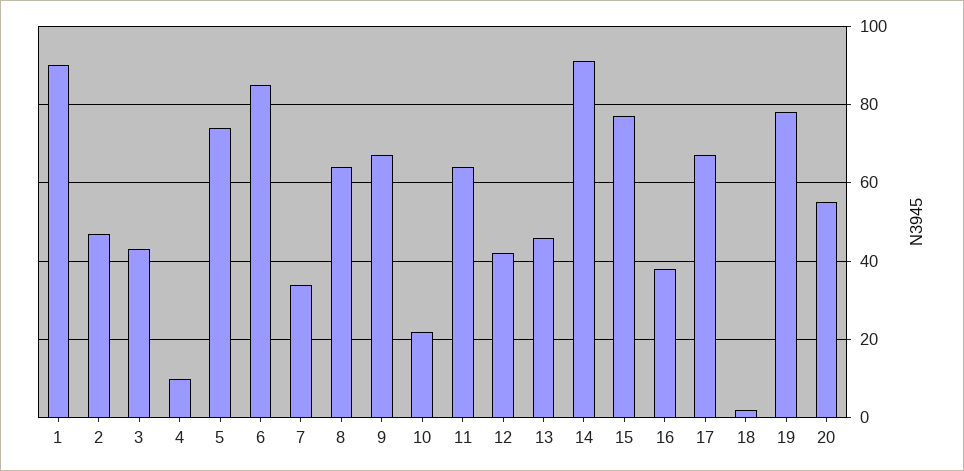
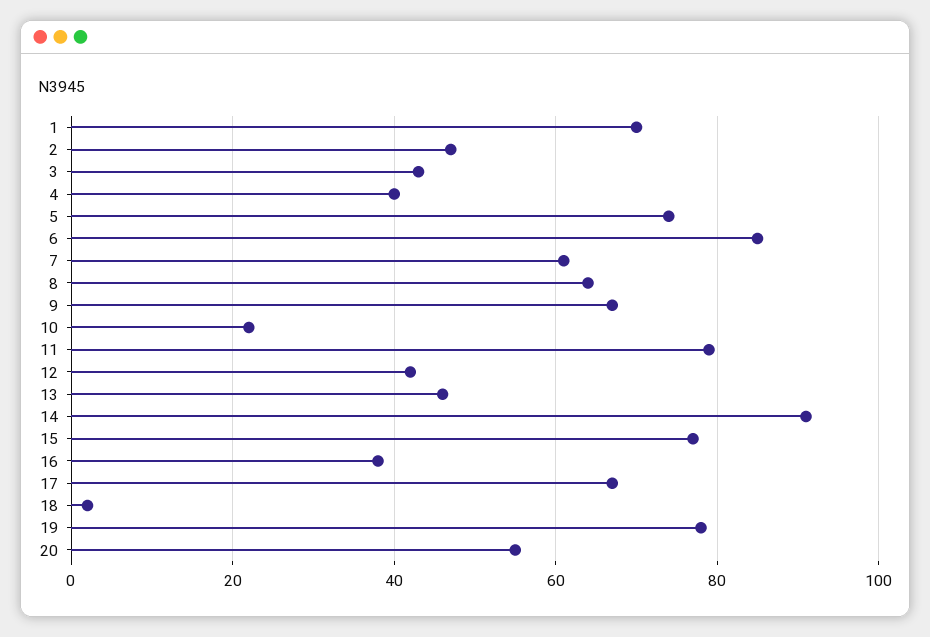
1: 90 -> 70
4: 10 -> 40
7: 35 -> 60
11: 65 -> 80

